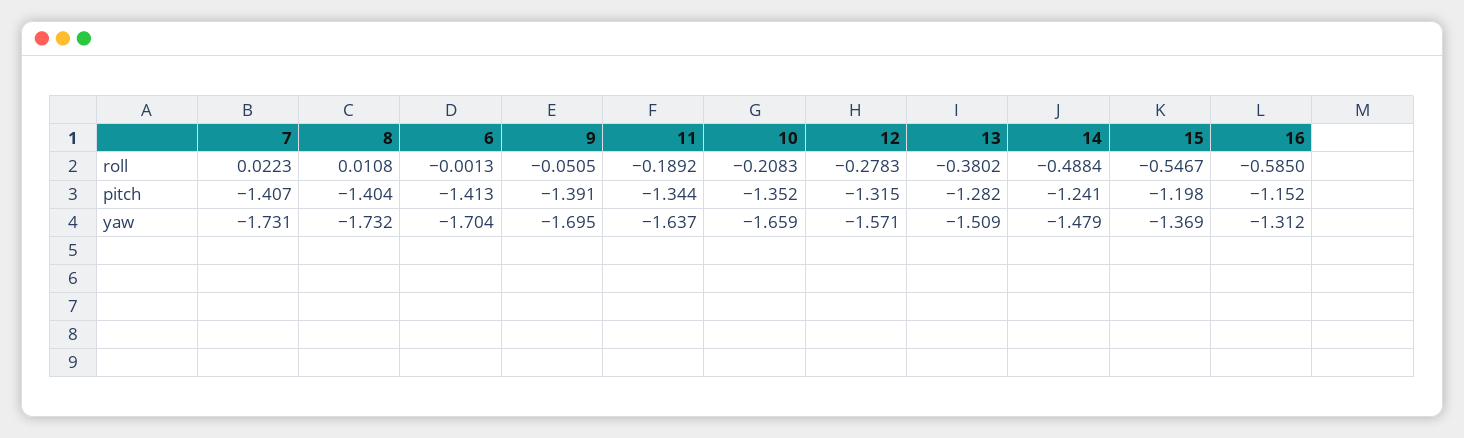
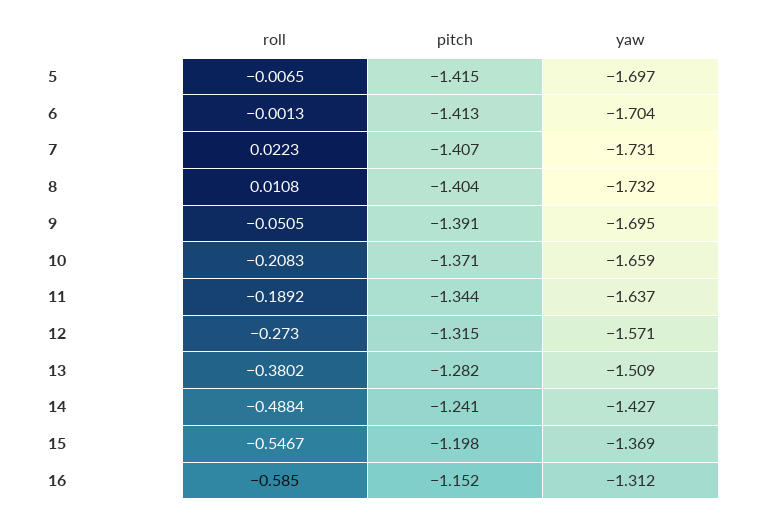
12, roll: -0.2783 -> -0.273
10, pitch: -1.352 -> -1.371
14, yaw: -1.479 -> -1.427
5, roll: none -> -0.0065
5, pitch: none -> -1.415
5, yaw: none -> -1.697

